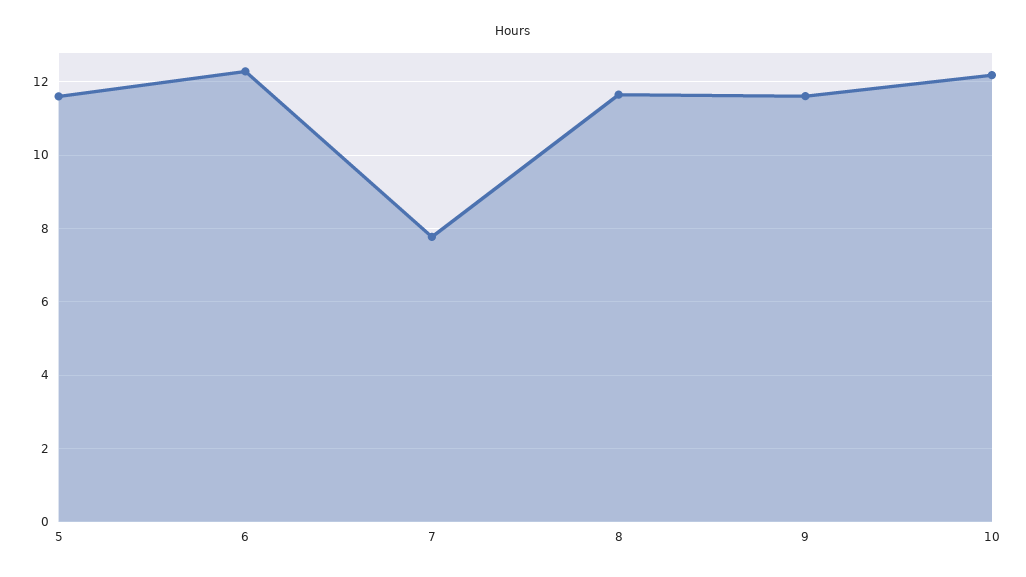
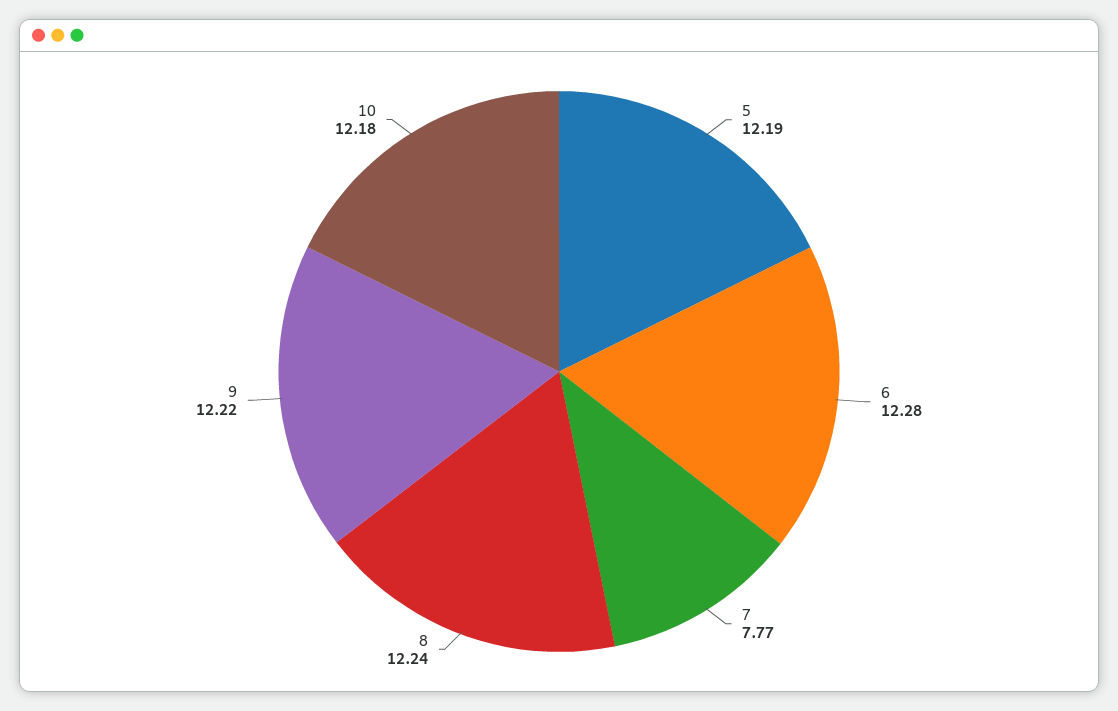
5: 11.6 -> 12.19
8: 11.6 -> 12.24
9: 11.6 -> 12.22

